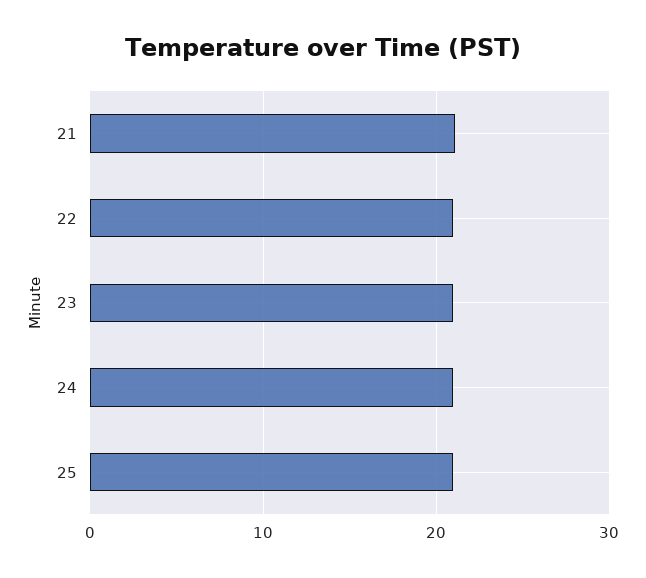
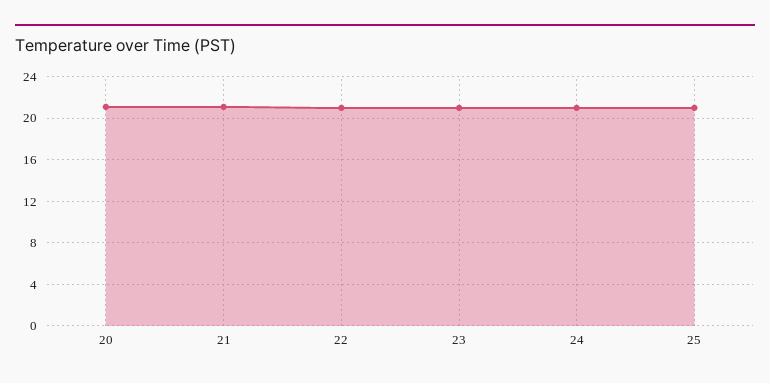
20: none -> 21

